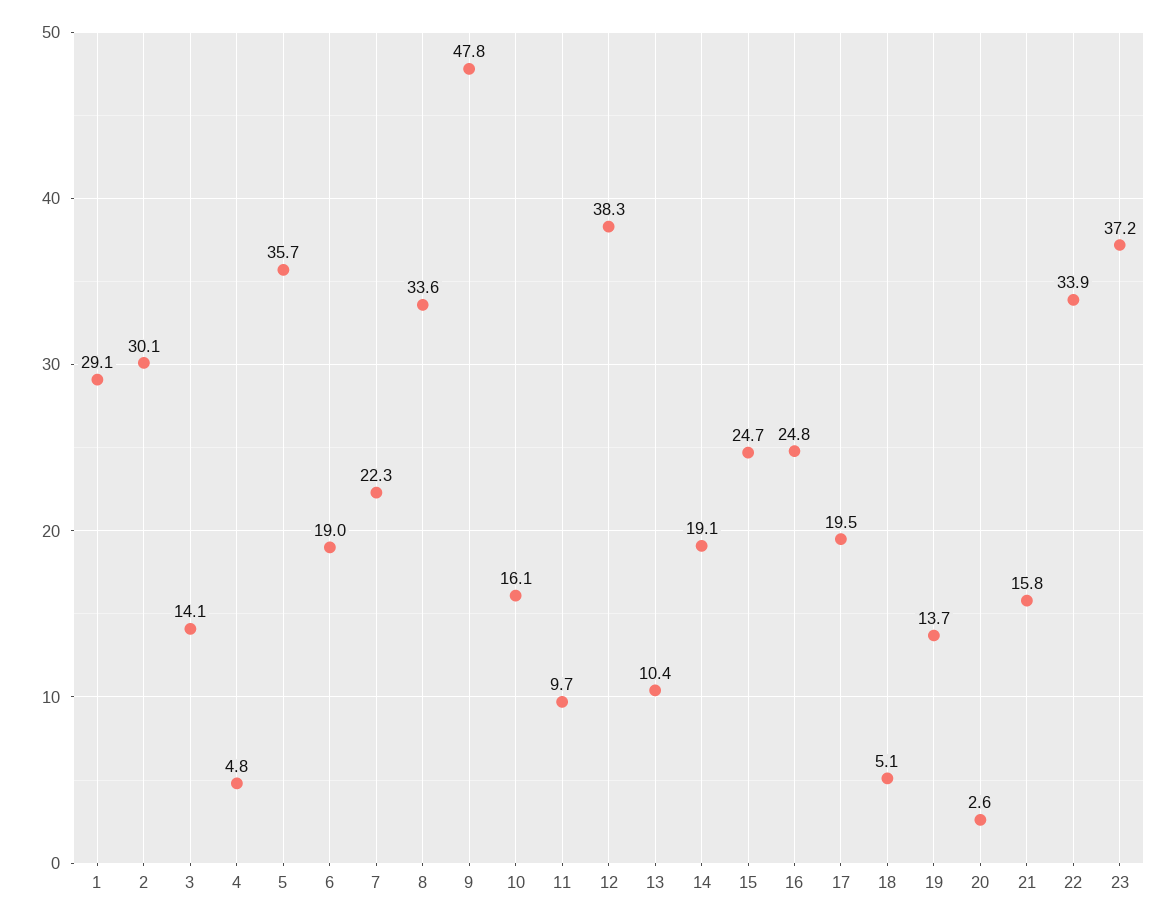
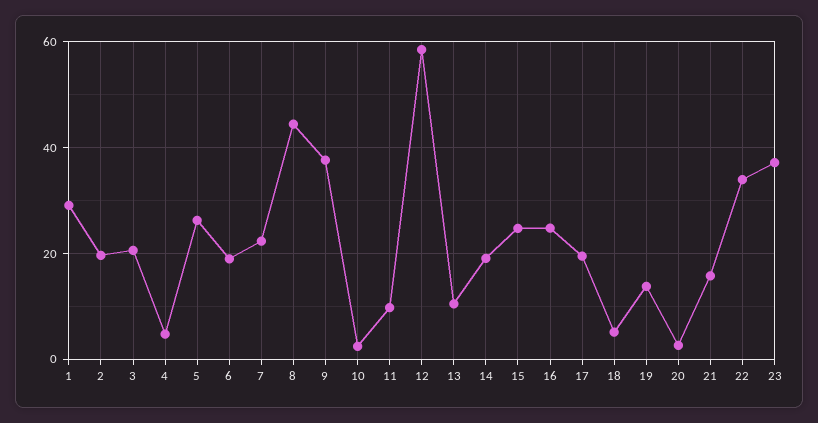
2: 30.1 -> 20
3: 14.1 -> 20
5: 35.7 -> 26
8: 33.6 -> 44
9: 47.8 -> 38
10: 16.1 -> 2
12: 38.3 -> 58

